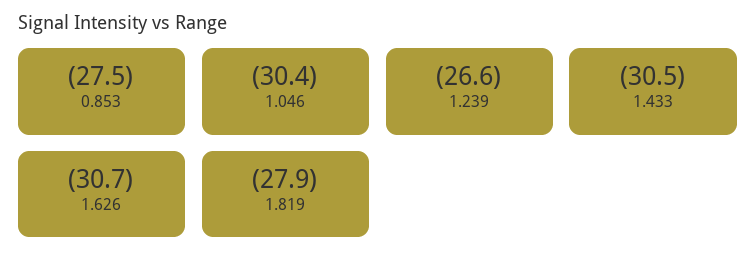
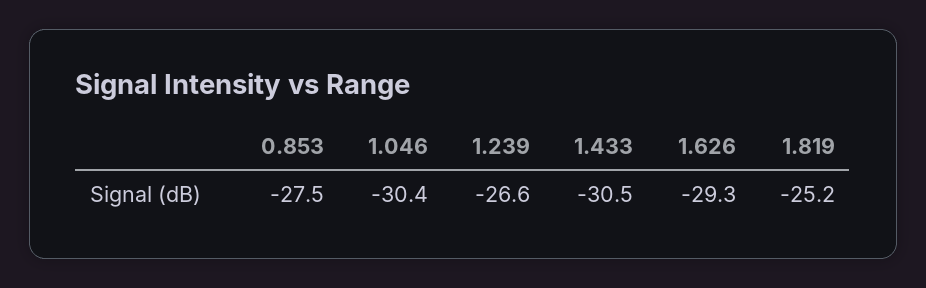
1.626: -30.7 -> -29.3
1.819: -27.9 -> -25.2

